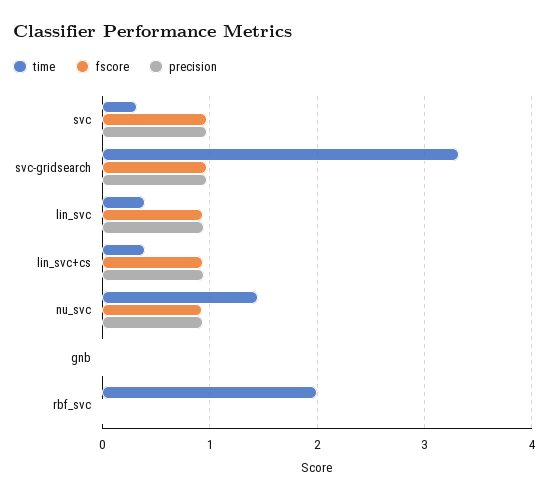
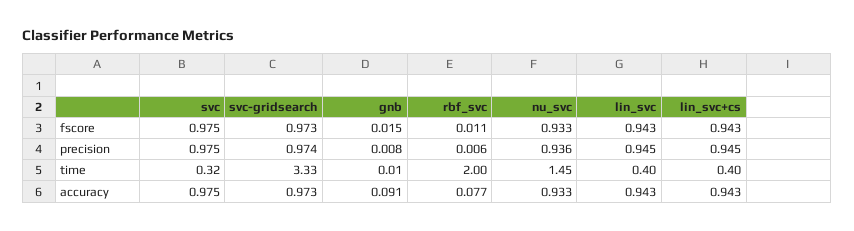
accuracy, svc: none -> 0.975
accuracy, svc-gridsearch: none -> 0.973
accuracy, gnb: none -> 0.091
accuracy, rbf_svc: none -> 0.077
accuracy, nu_svc: none -> 0.933
accuracy, lin_svc: none -> 0.943
accuracy, lin_svc+cs: none -> 0.943

